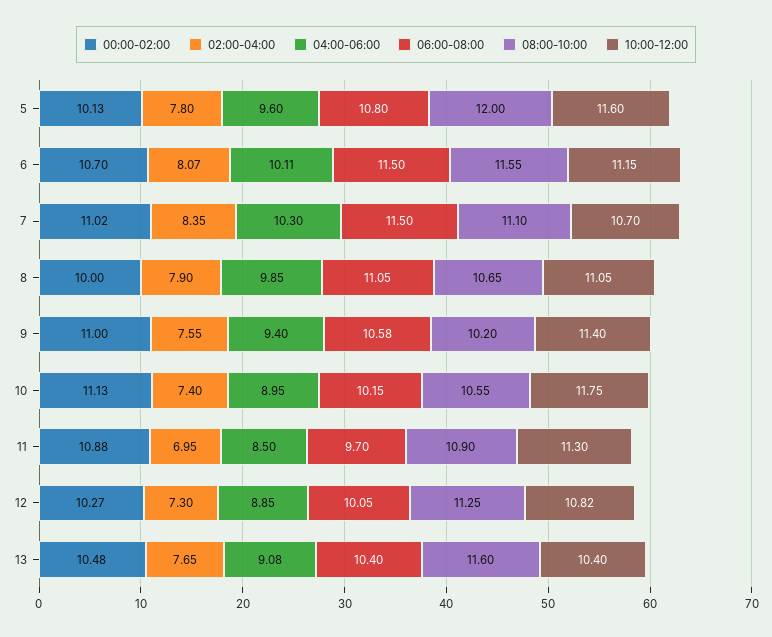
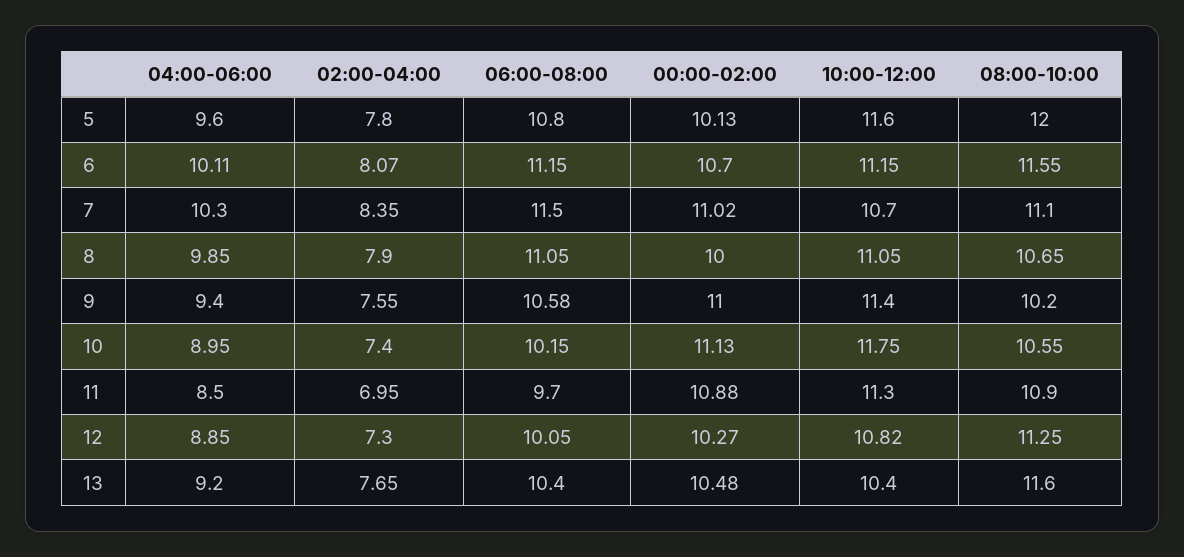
06:00-08:00, 6: 11.5 -> 11.15
04:00-06:00, 13: 9.08 -> 9.2

